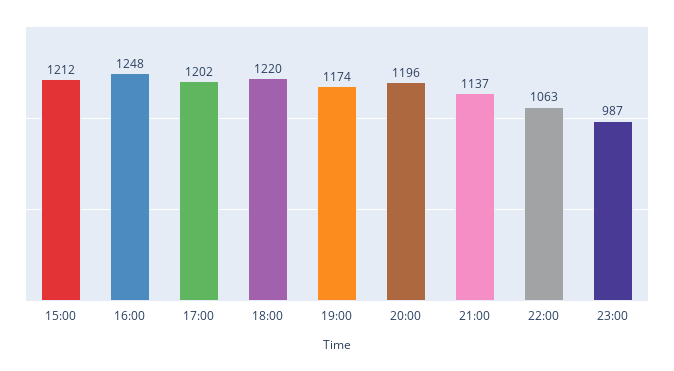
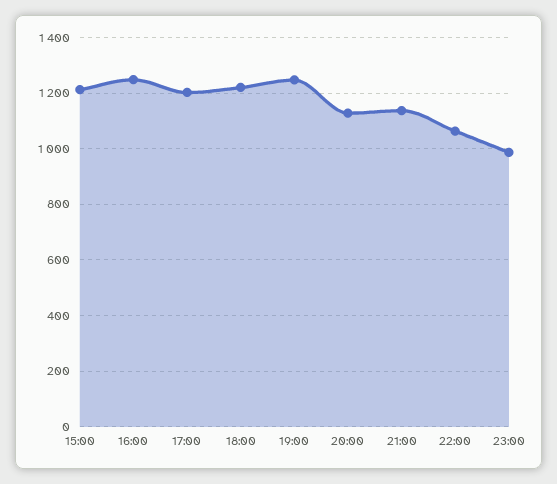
19:00: 1174 -> 1250
20:00: 1196 -> 1125

